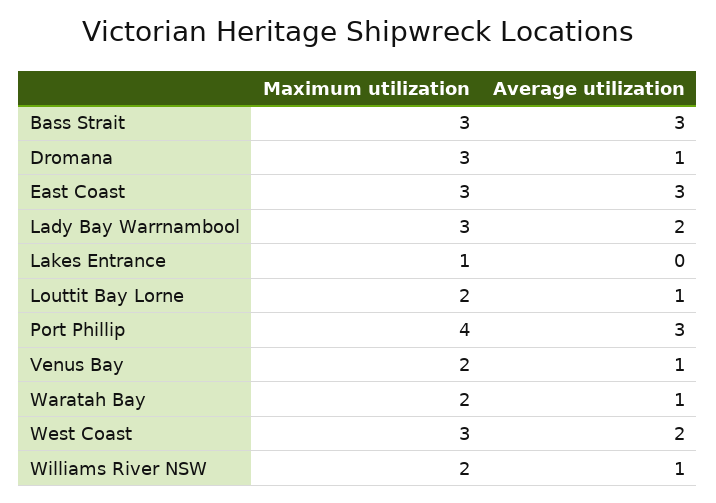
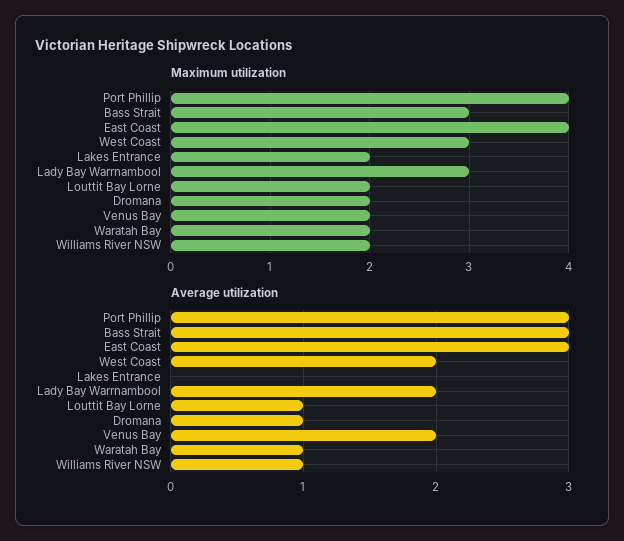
Maximum utilization, Dromana: 3 -> 2
Maximum utilization, East Coast: 3 -> 4
Maximum utilization, Lakes Entrance: 1 -> 2
Average utilization, Venus Bay: 1 -> 2

